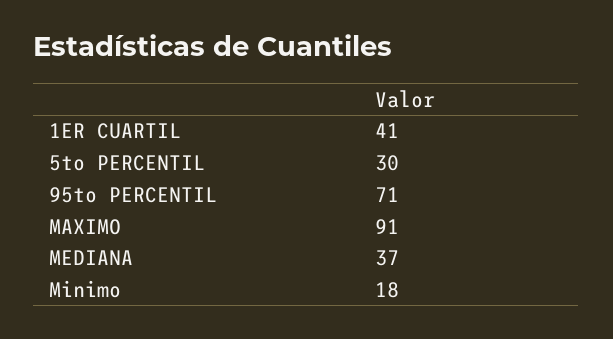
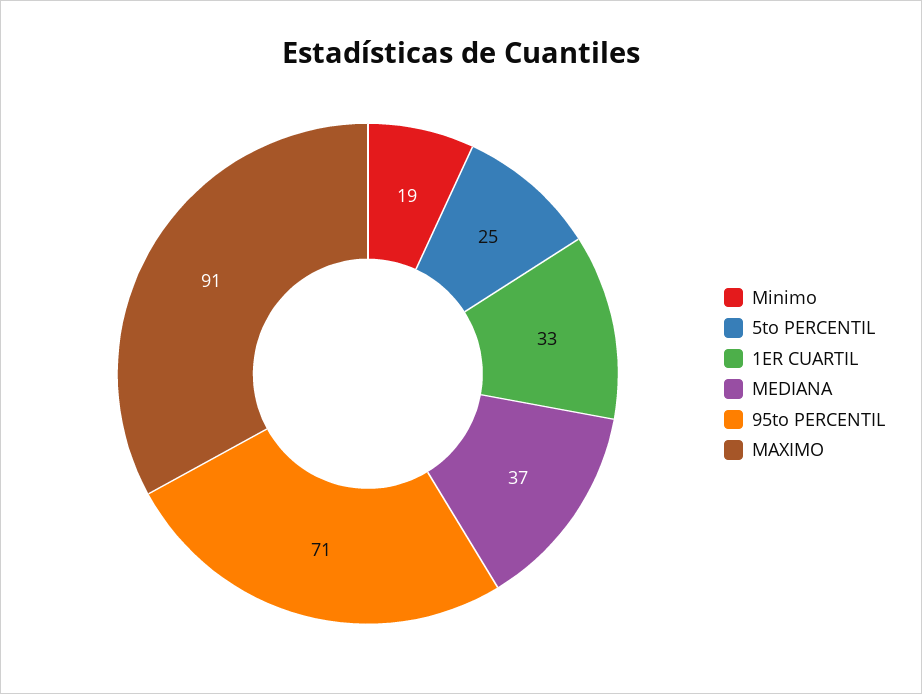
1ER CUARTIL: 41 -> 33
5to PERCENTIL: 30 -> 25
Minimo: 18 -> 19

